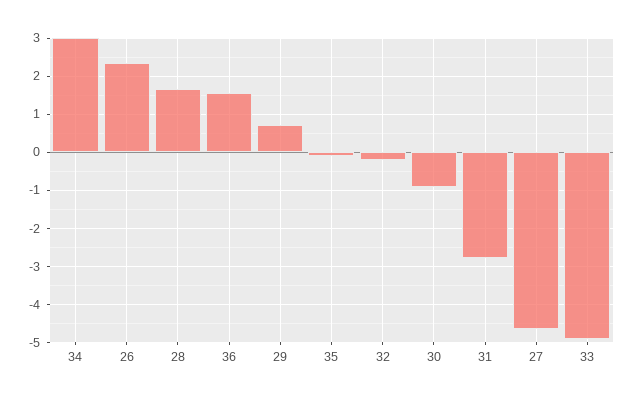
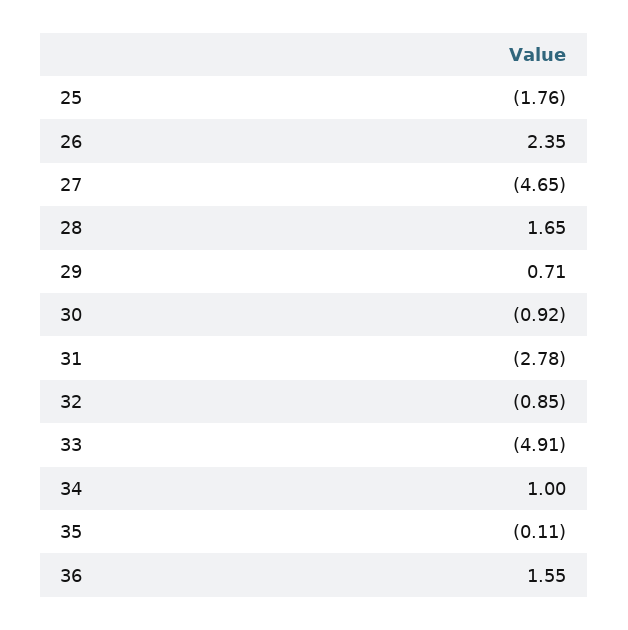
34: 3 -> 1
32: -0.2 -> -0.85
25: none -> -1.76

